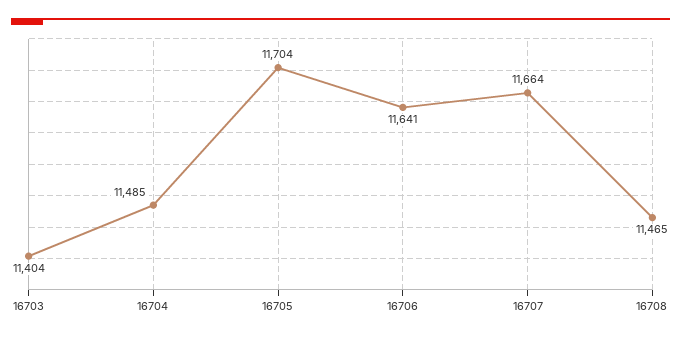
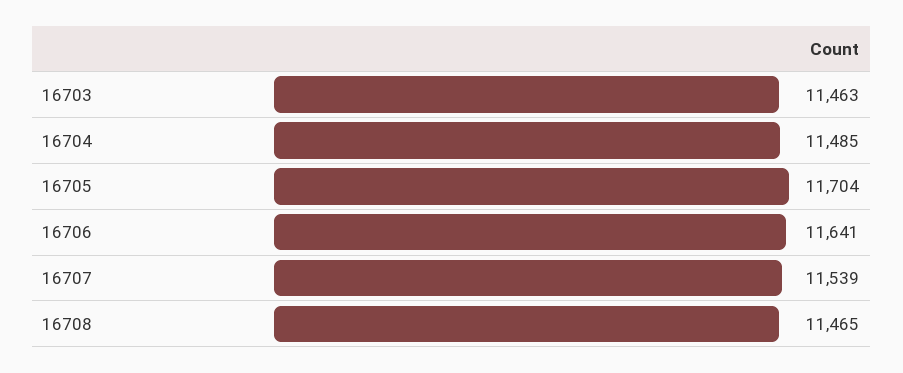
16703: 11404 -> 11463
16707: 11664 -> 11539

